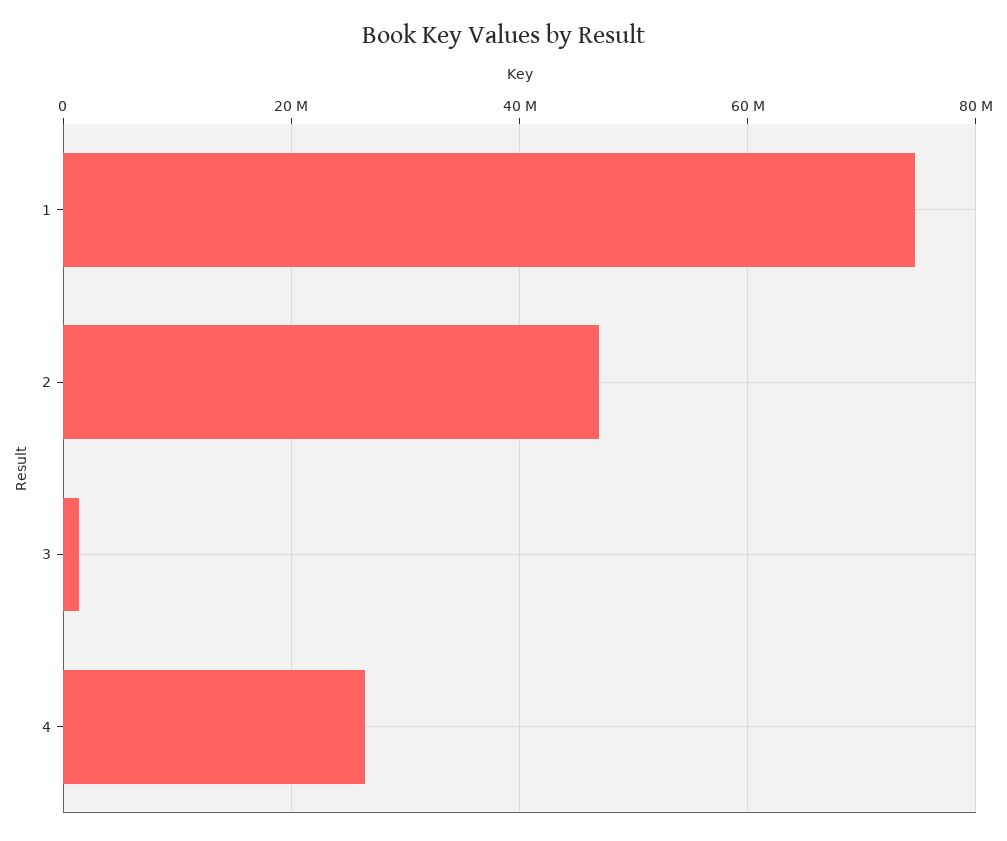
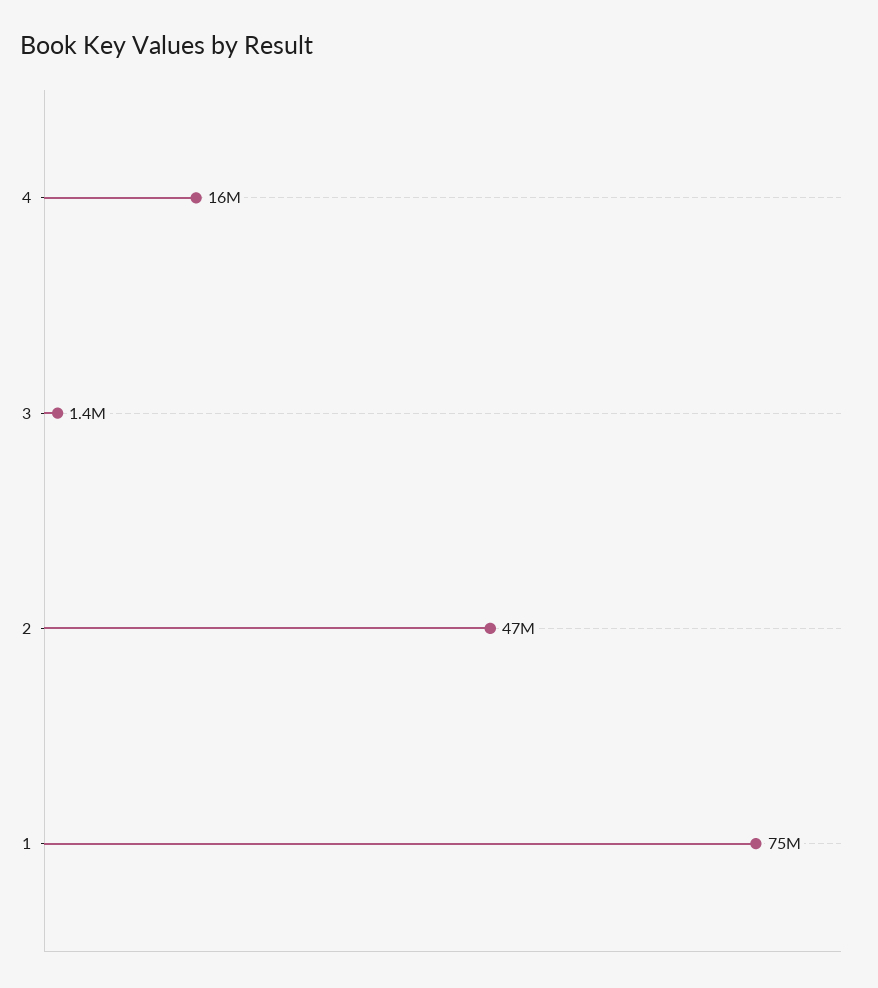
4: 26000000 -> 16000000

